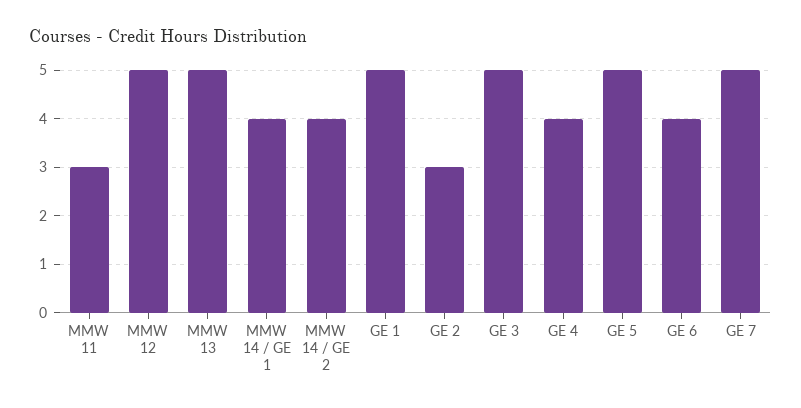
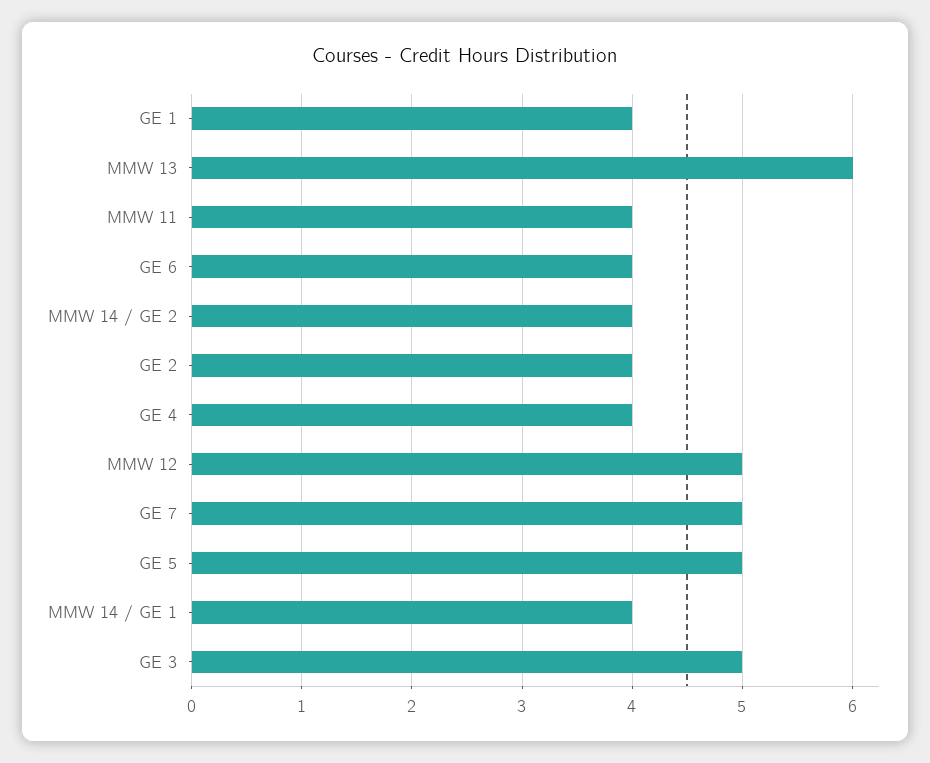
MMW 11: 3 -> 4
MMW 13: 5 -> 6
GE 1: 5 -> 4
GE 2: 3 -> 4

